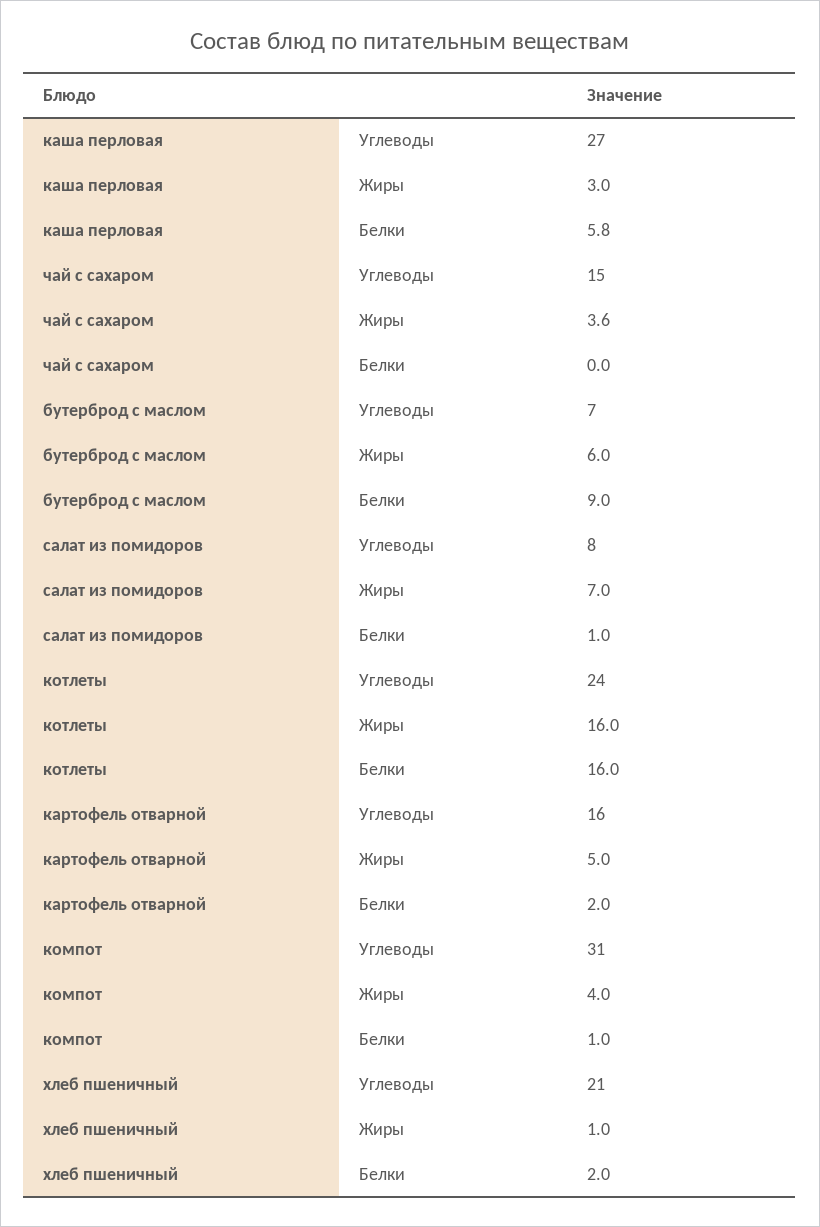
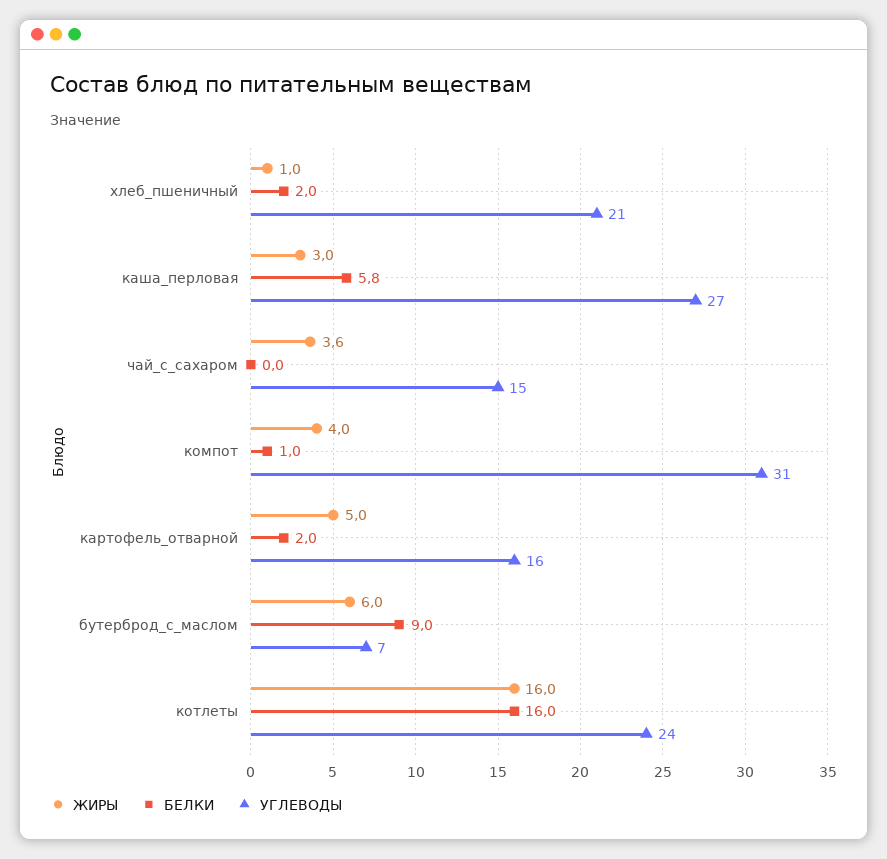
Углеводы, салат из помидоров: 8 -> none
Жиры, салат из помидоров: 7 -> none
Белки, салат из помидоров: 1 -> none

